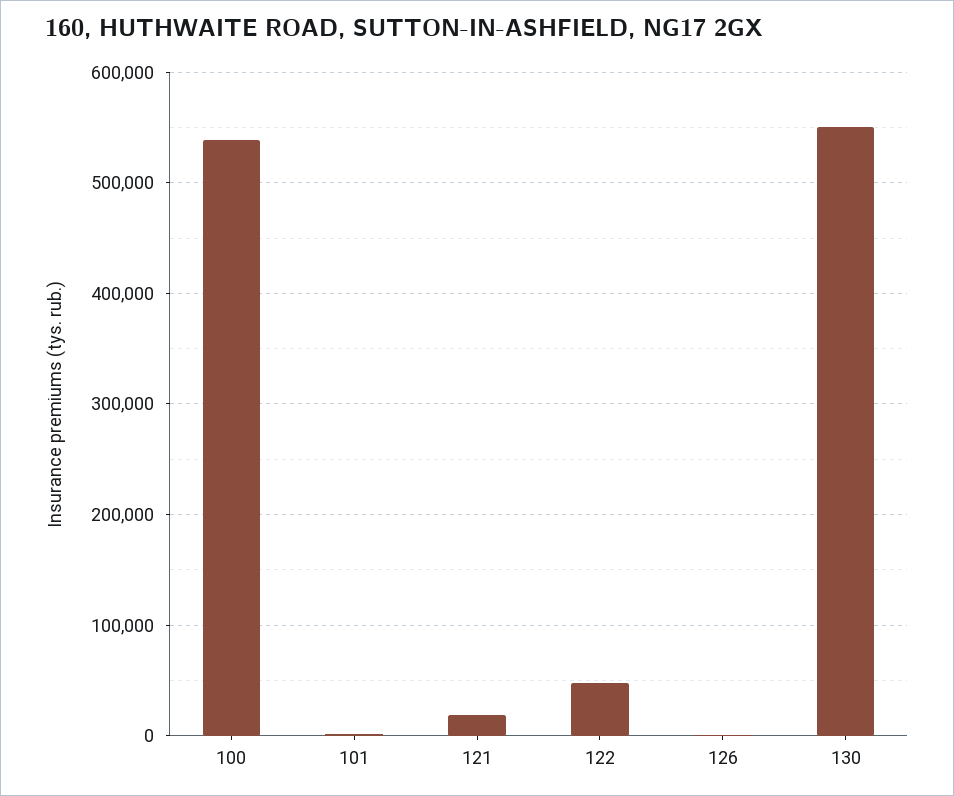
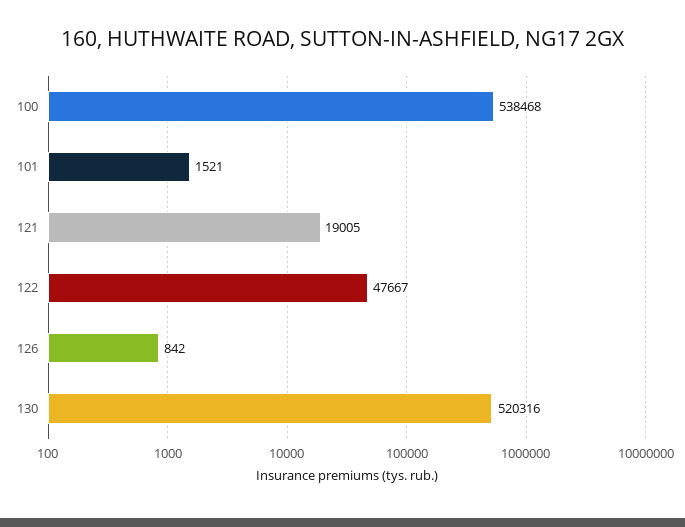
130: 550000 -> 520316

